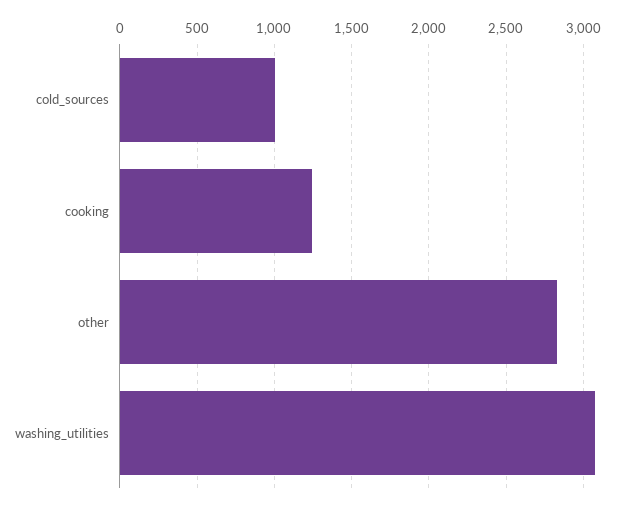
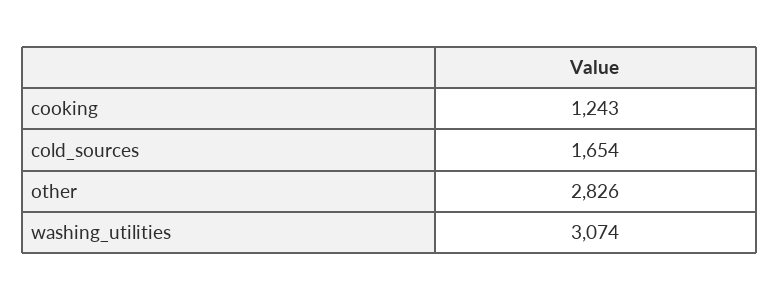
cold_sources: 1000 -> 1654

